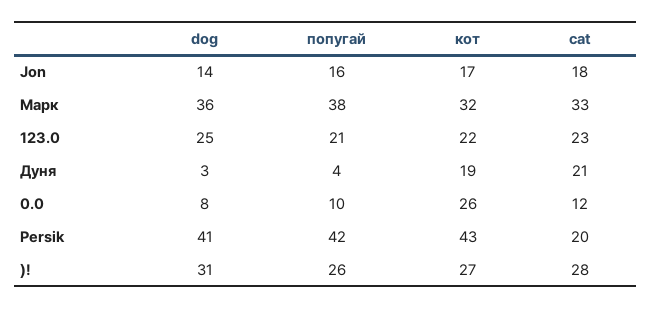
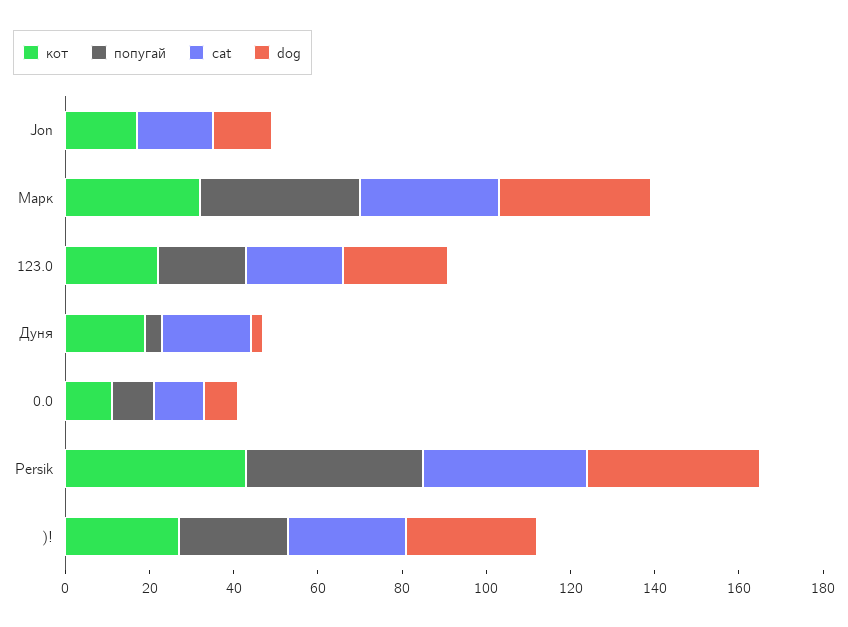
попугай, Jon: 16 -> 0
кот, 0.0: 26 -> 10
cat, Persik: 20 -> 40

